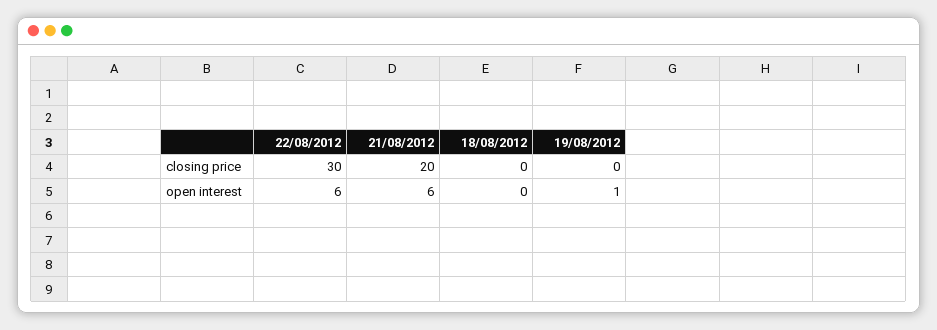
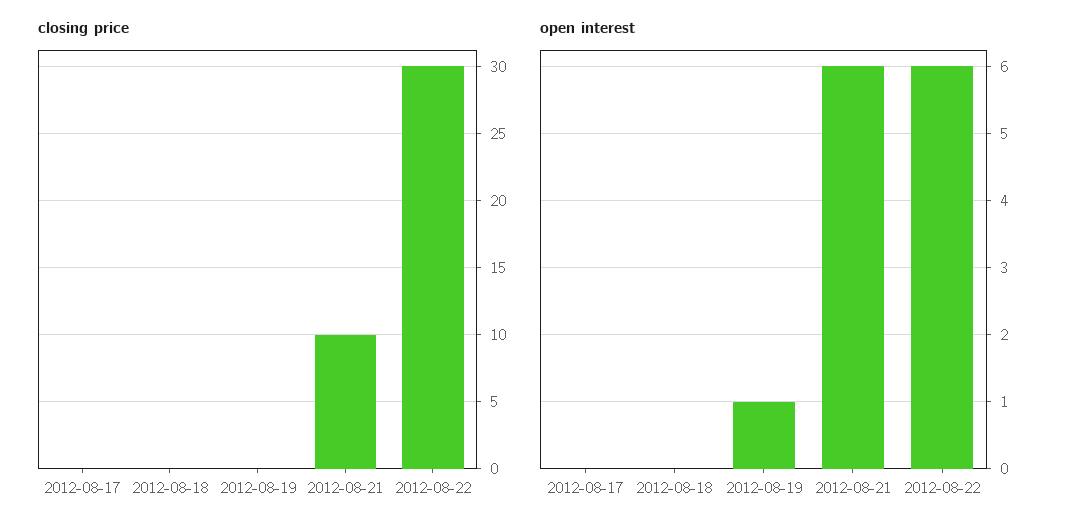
closing price, 21/08/2012: 20 -> 10
closing price, 2012-08-17: none -> 0
open interest, 2012-08-17: none -> 0

